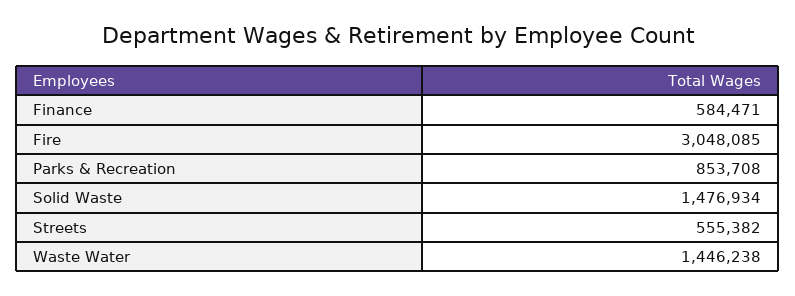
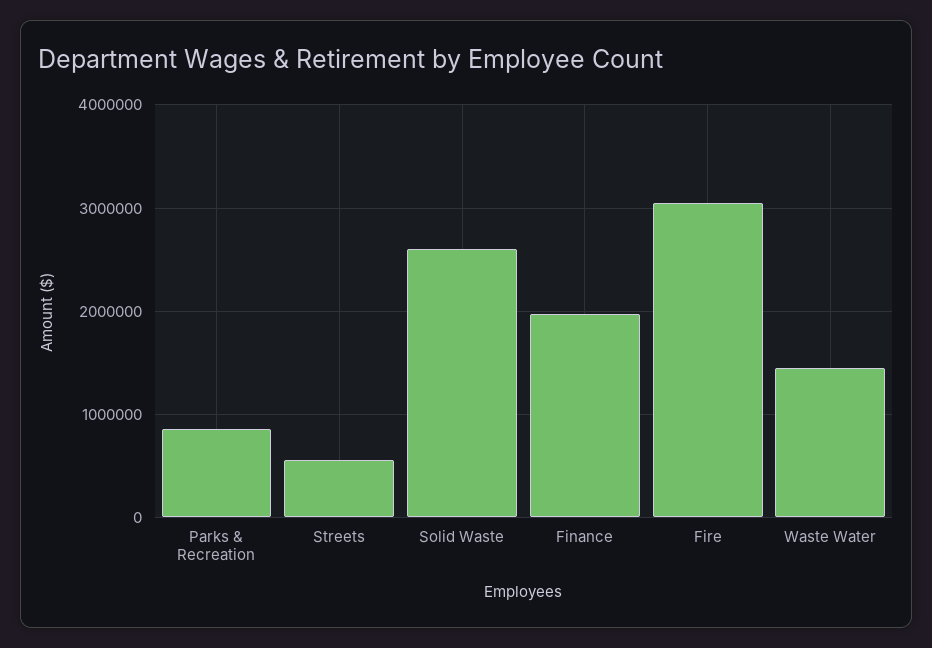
Finance: 584471 -> 2000000
Solid Waste: 1476934 -> 2600000

